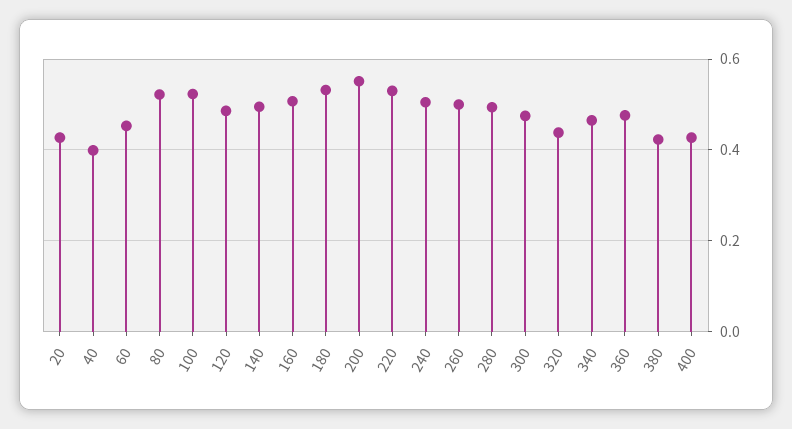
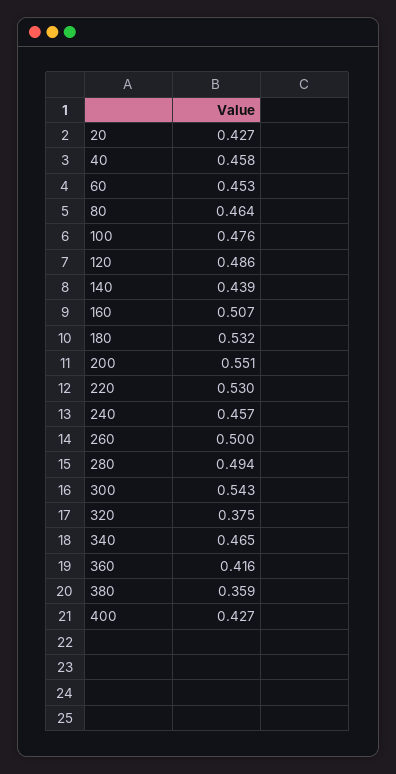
40: 0.4 -> 0.458
80: 0.52 -> 0.464
100: 0.52 -> 0.476
140: 0.5 -> 0.439
240: 0.5 -> 0.457
300: 0.48 -> 0.543
320: 0.44 -> 0.375
360: 0.48 -> 0.416
380: 0.42 -> 0.359

